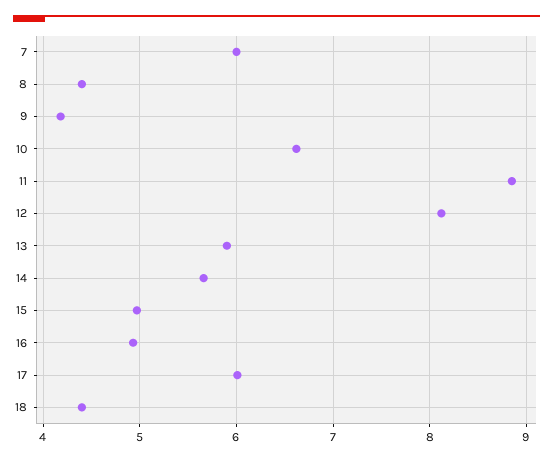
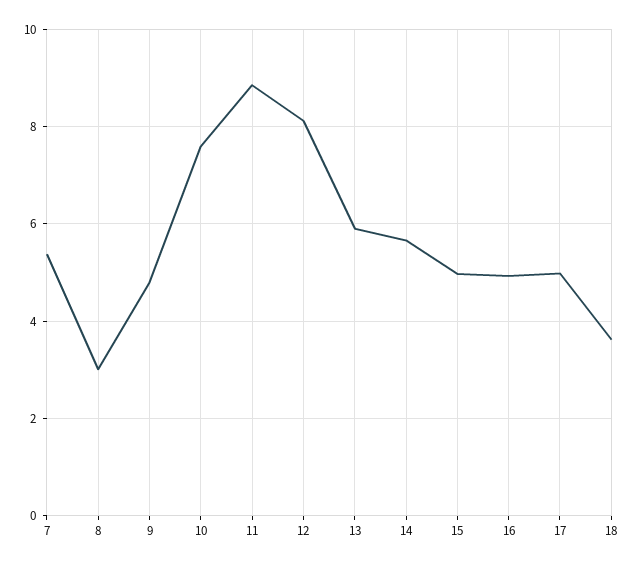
7: 6 -> 5.4
8: 4.4 -> 3
9: 4.2 -> 4.8
10: 6.6 -> 7.6
17: 6 -> 5
18: 4.4 -> 3.6

